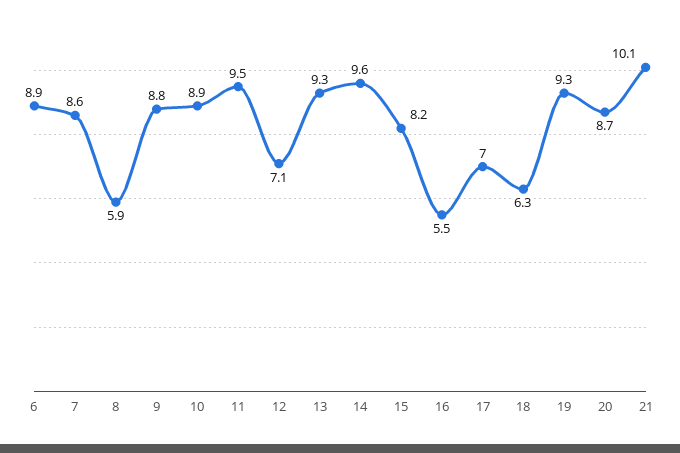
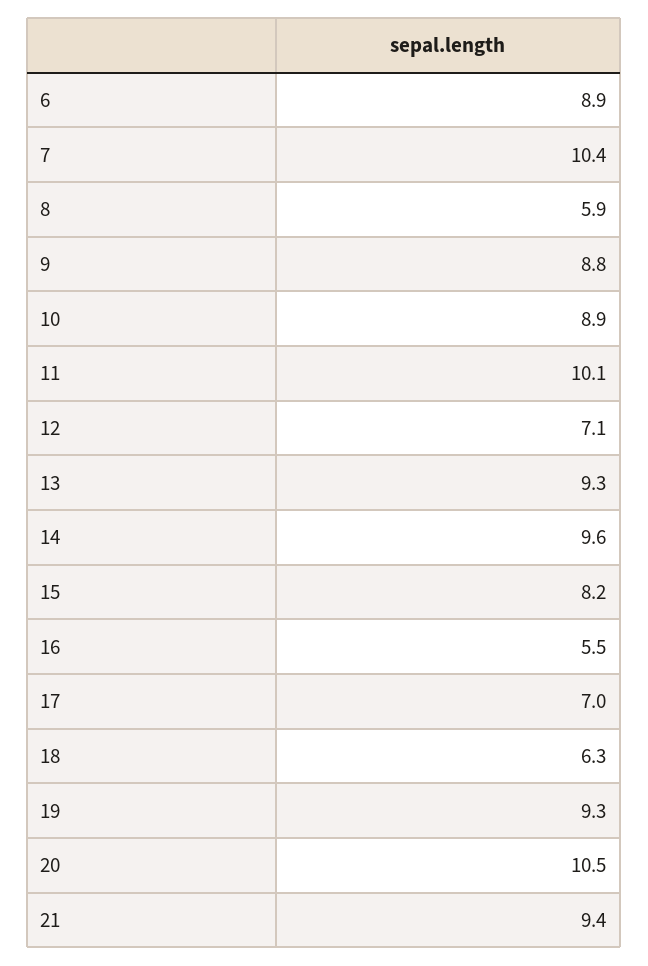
7: 8.6 -> 10.4
11: 9.5 -> 10.1
20: 8.7 -> 10.5
21: 10.1 -> 9.4

